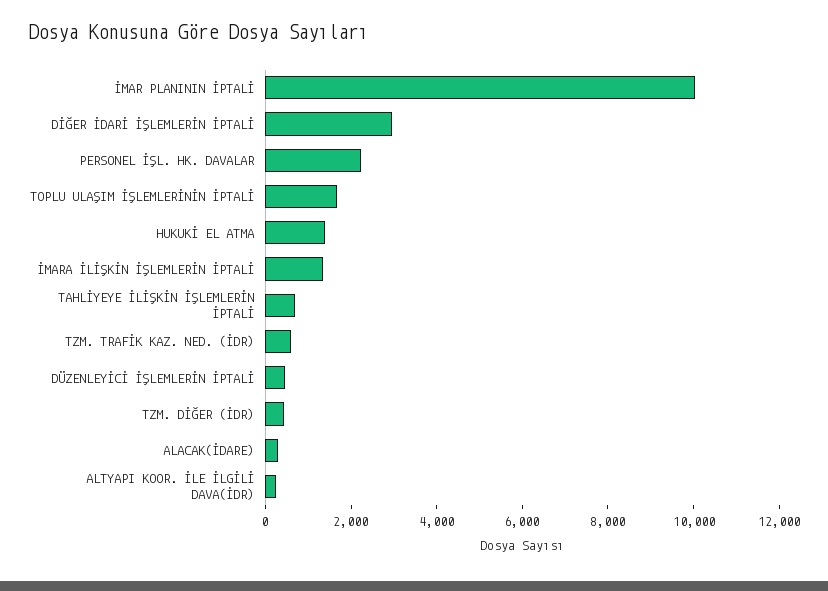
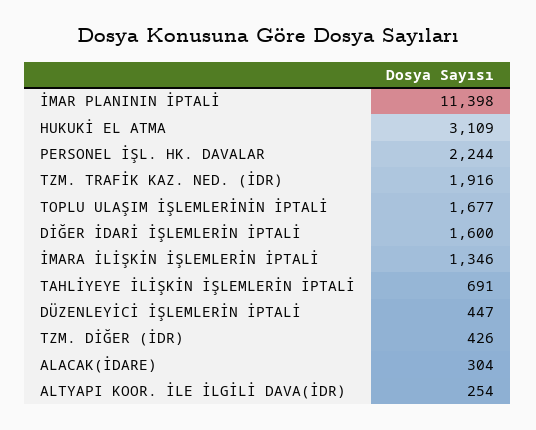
İMAR PLANININ İPTALİ: 10000 -> 11398
DİĞER İDARİ İŞLEMLERİN İPTALİ: 3000 -> 1600
HUKUKİ EL ATMA: 1500 -> 3109
TZM. TRAFİK KAZ. NED. (İDR): 500 -> 1916

